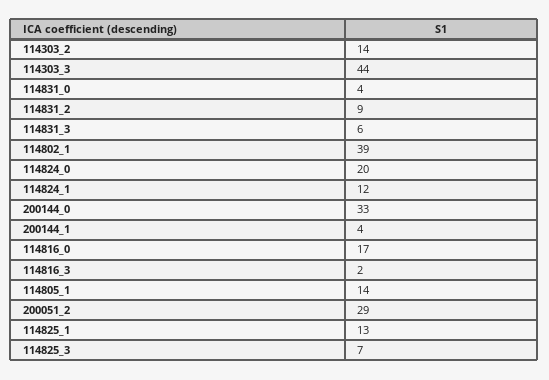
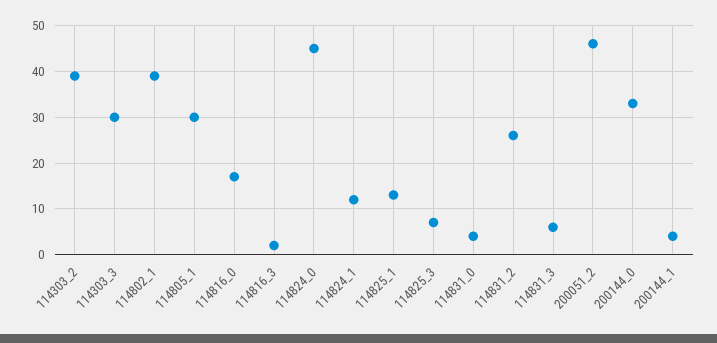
114303_2: 14 -> 40
114303_3: 44 -> 30
114831_2: 9 -> 25
114824_0: 20 -> 45
114805_1: 14 -> 30
200051_2: 29 -> 45

